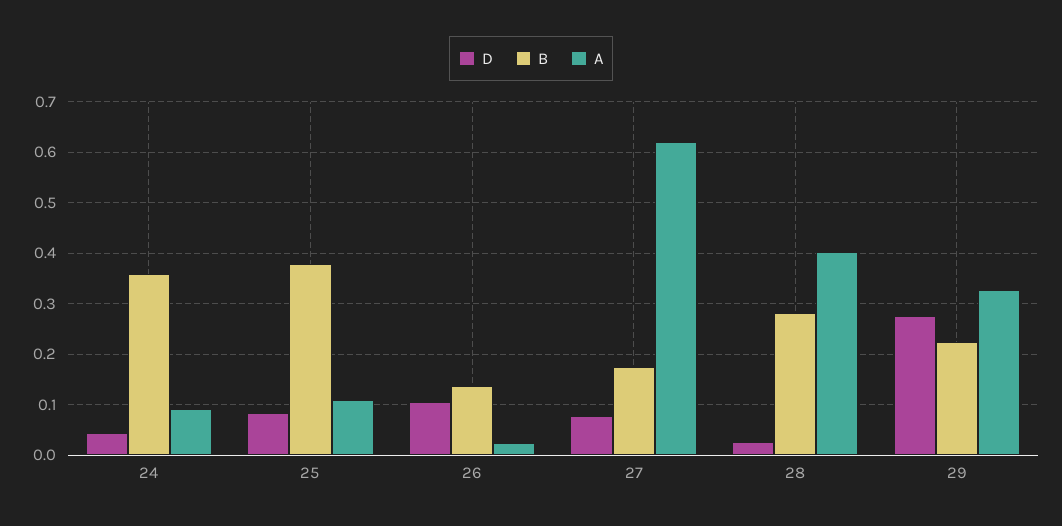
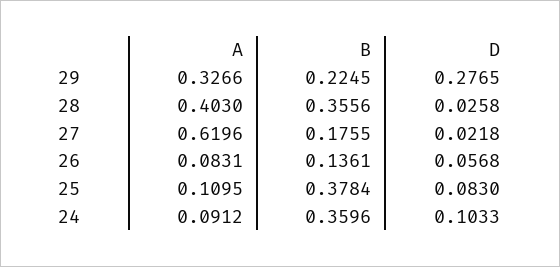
D, 24: 0.04 -> 0.1033
D, 26: 0.1 -> 0.0568
A, 26: 0.02 -> 0.0831
D, 27: 0.08 -> 0.0218
B, 28: 0.28 -> 0.3556

